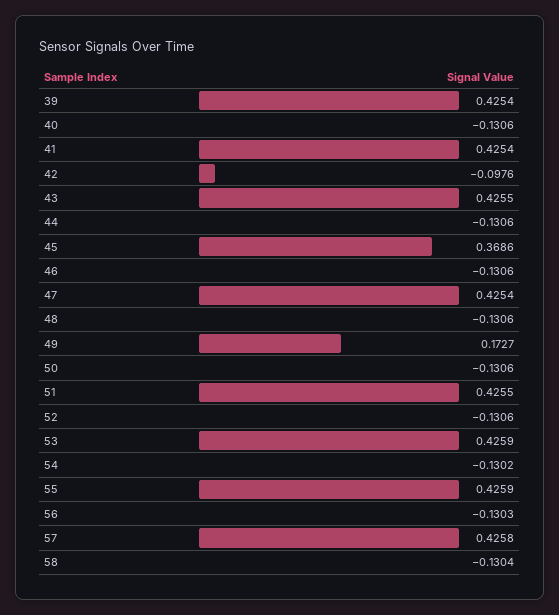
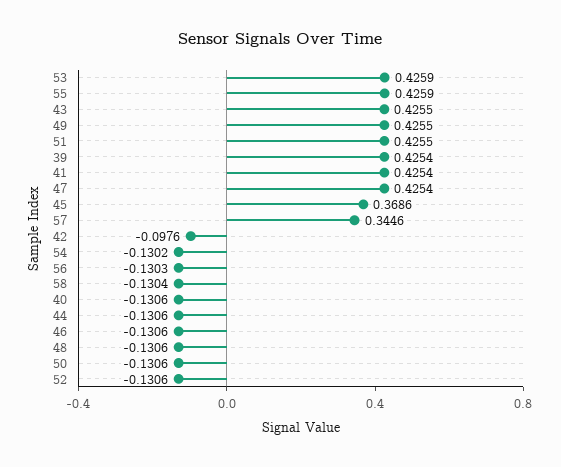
49: 0.1727 -> 0.4255
57: 0.4258 -> 0.3446

